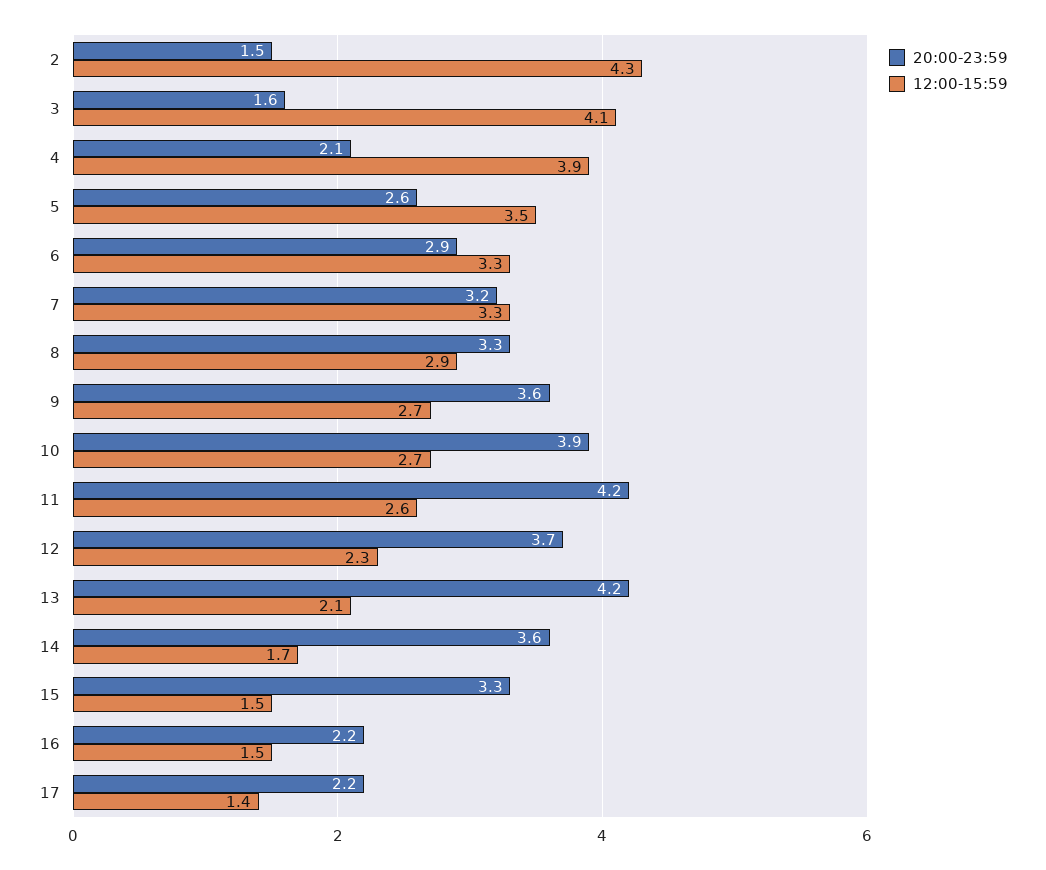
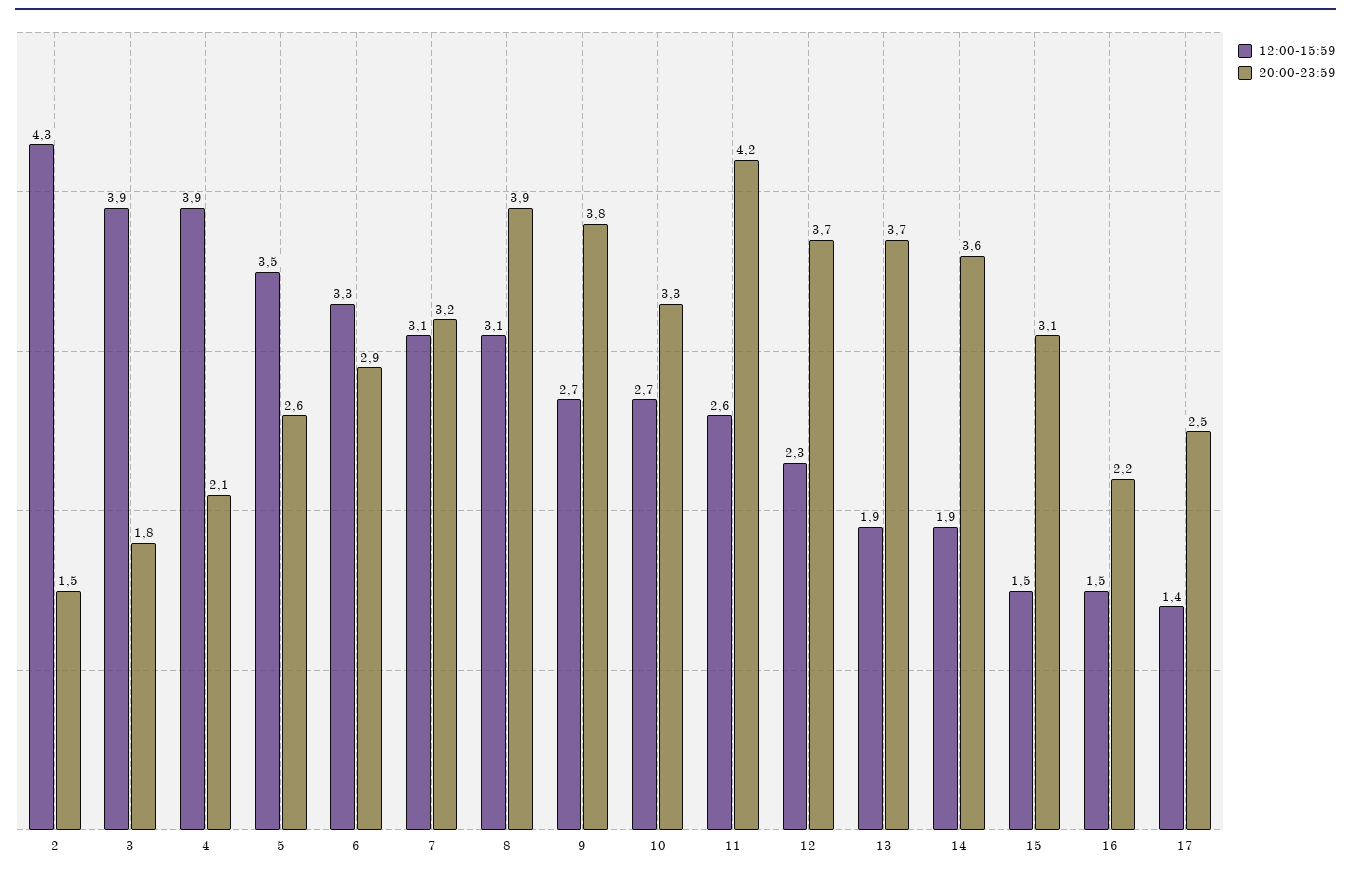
20:00-23:59, 3: 1.6 -> 1.8
12:00-15:59, 3: 4.1 -> 3.9
12:00-15:59, 7: 3.3 -> 3.1
20:00-23:59, 8: 3.3 -> 3.9
12:00-15:59, 8: 2.9 -> 3.1
20:00-23:59, 9: 3.6 -> 3.8
20:00-23:59, 10: 3.9 -> 3.3
20:00-23:59, 13: 4.2 -> 3.7
12:00-15:59, 13: 2.1 -> 1.9
12:00-15:59, 14: 1.7 -> 1.9
20:00-23:59, 15: 3.3 -> 3.1
20:00-23:59, 17: 2.2 -> 2.5

